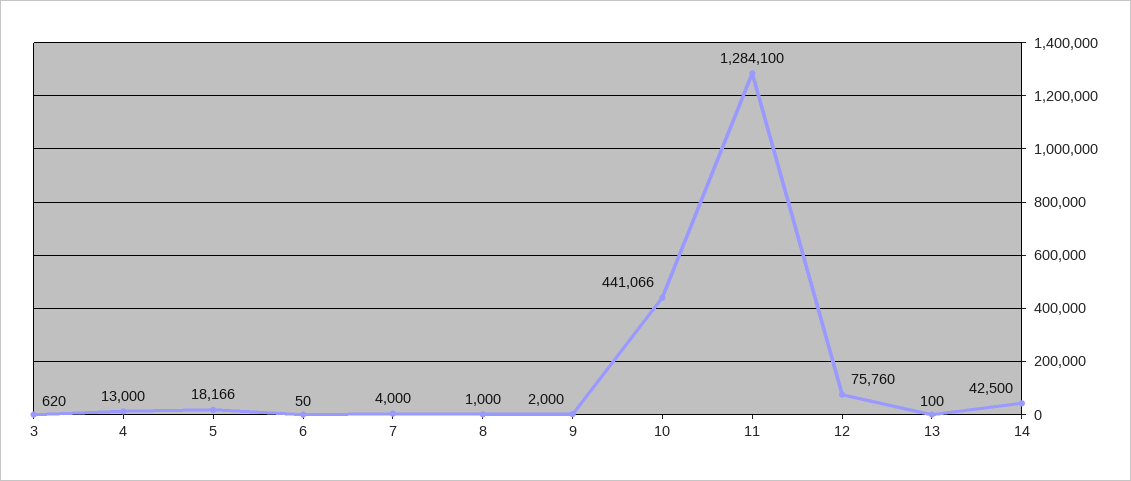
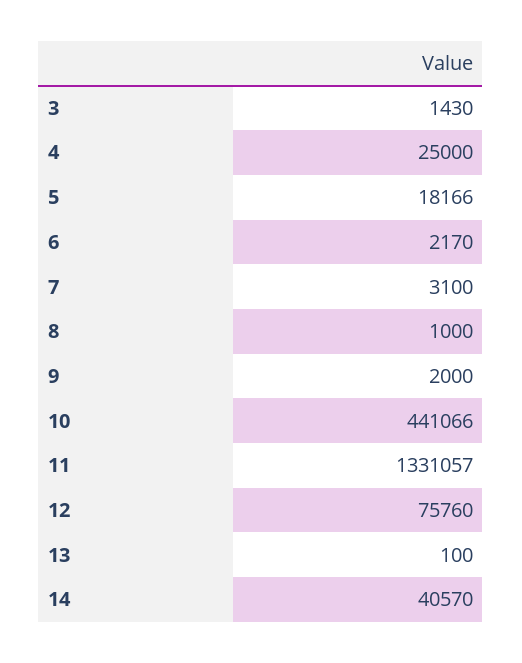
3: 620 -> 1430
4: 13000 -> 25000
6: 50 -> 2170
7: 4000 -> 3100
11: 1284100 -> 1331057
14: 42500 -> 40570

